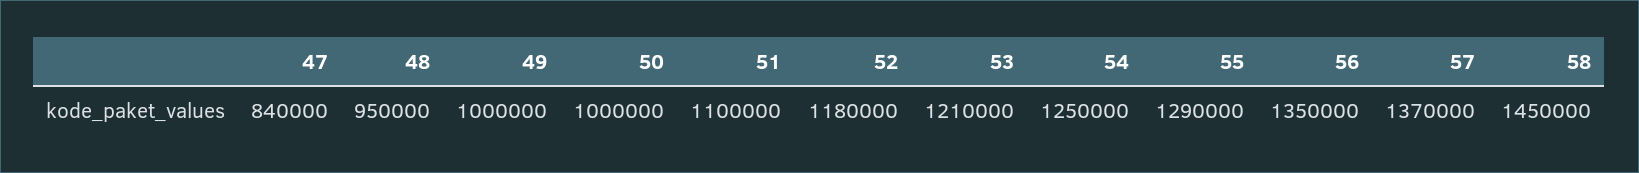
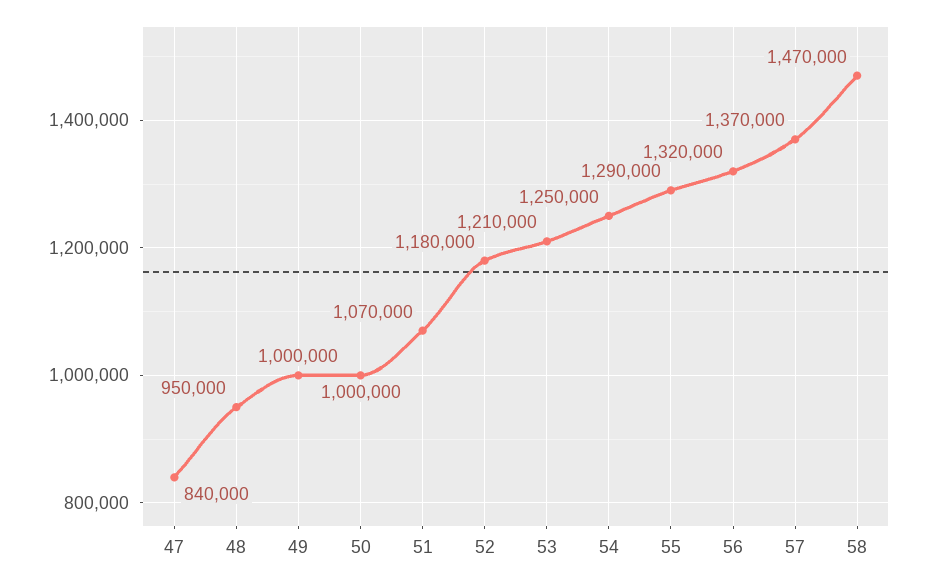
51: 1100000 -> 1070000
56: 1350000 -> 1320000
58: 1450000 -> 1470000

